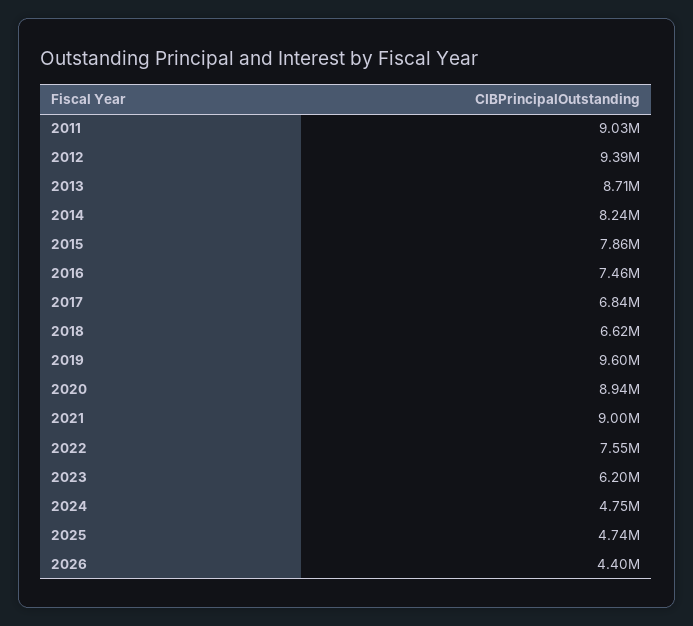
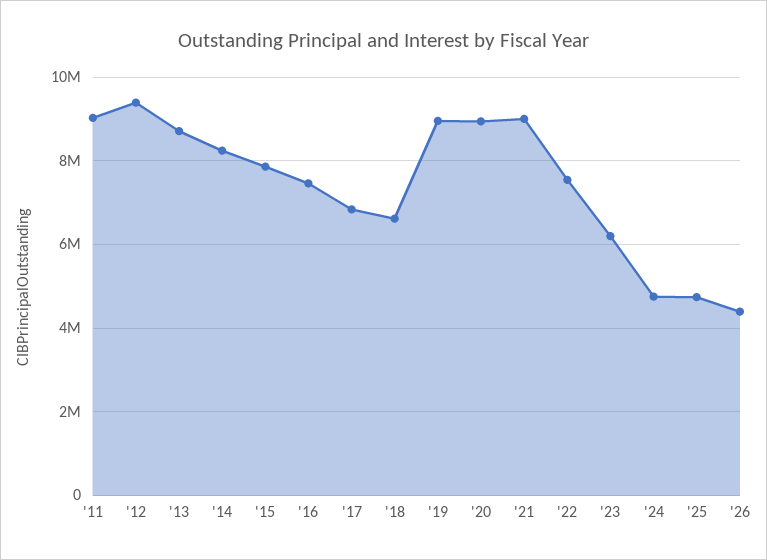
2019: 9600000 -> 9000000

